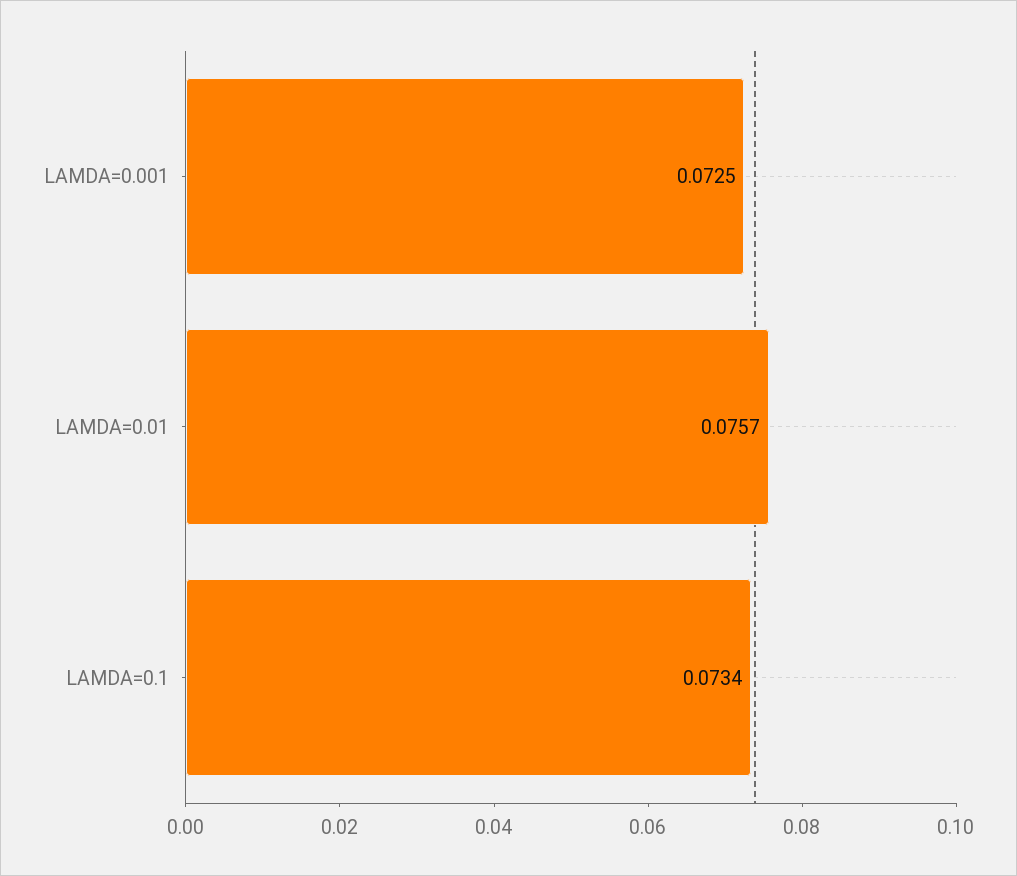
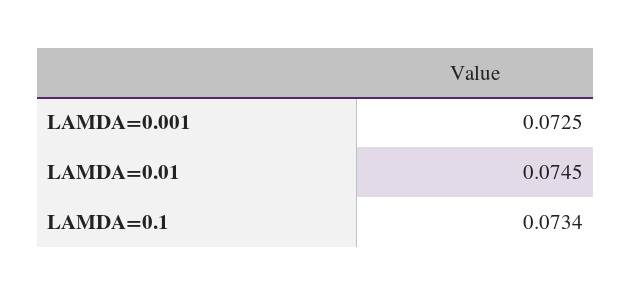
LAMDA=0.01: 0.0757 -> 0.0745

